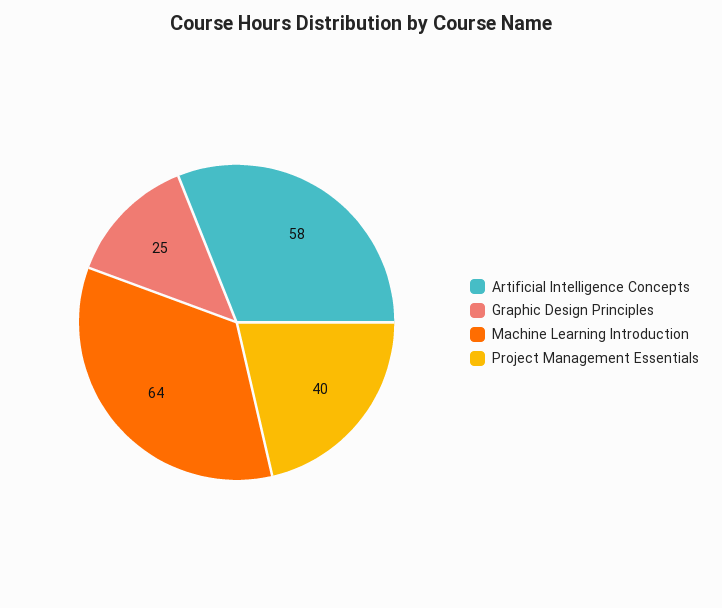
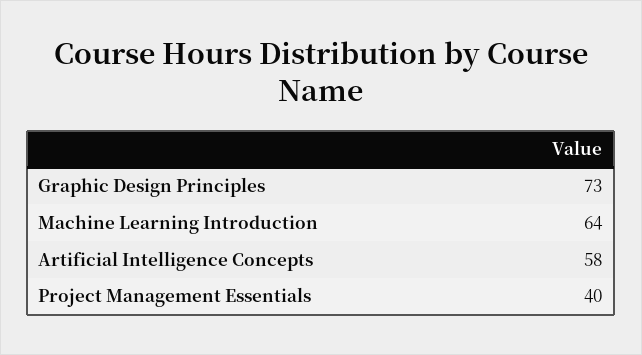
Graphic Design Principles: 25 -> 73

